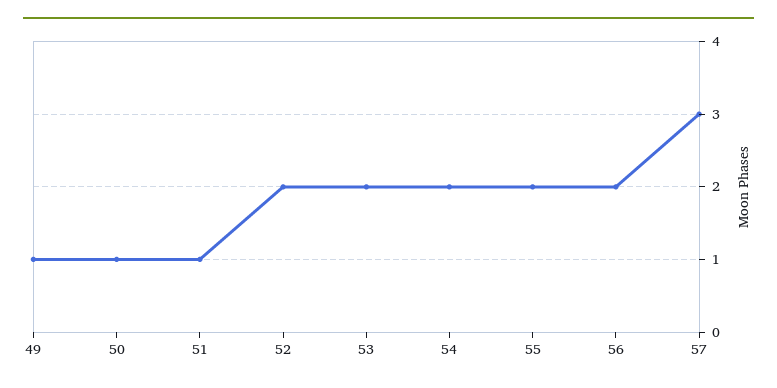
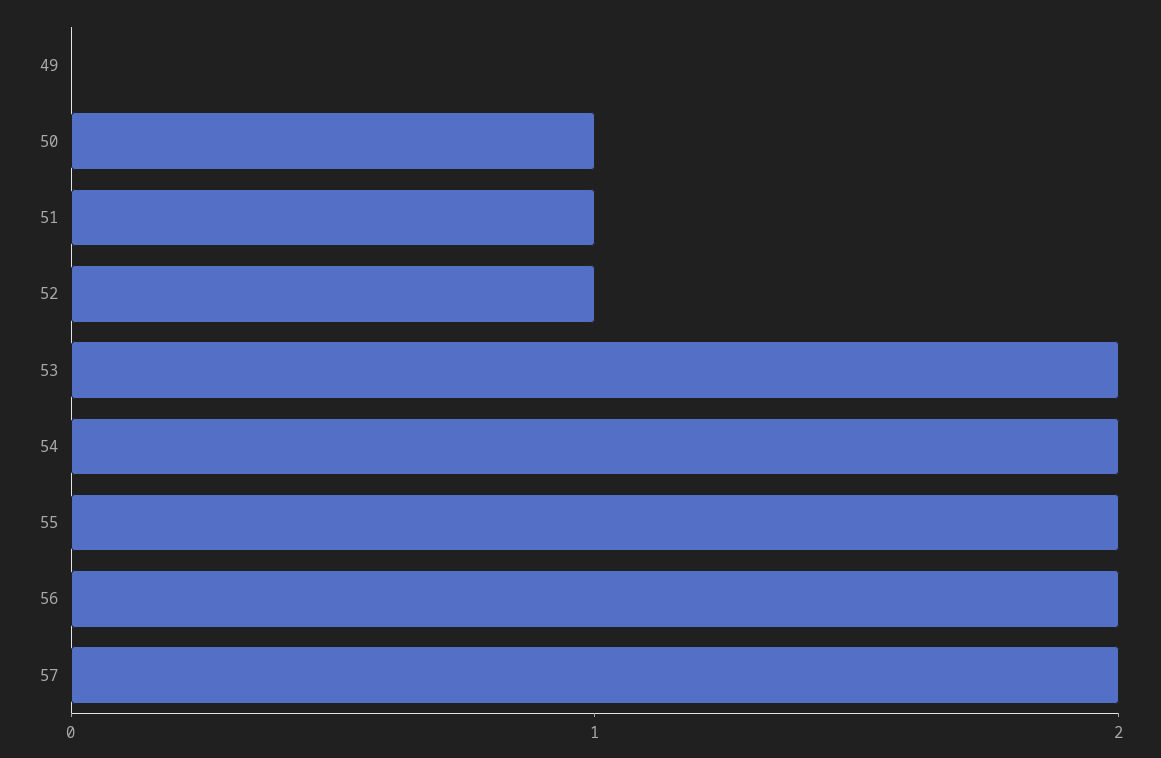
49: 1 -> 0
52: 2 -> 1
57: 3 -> 2

